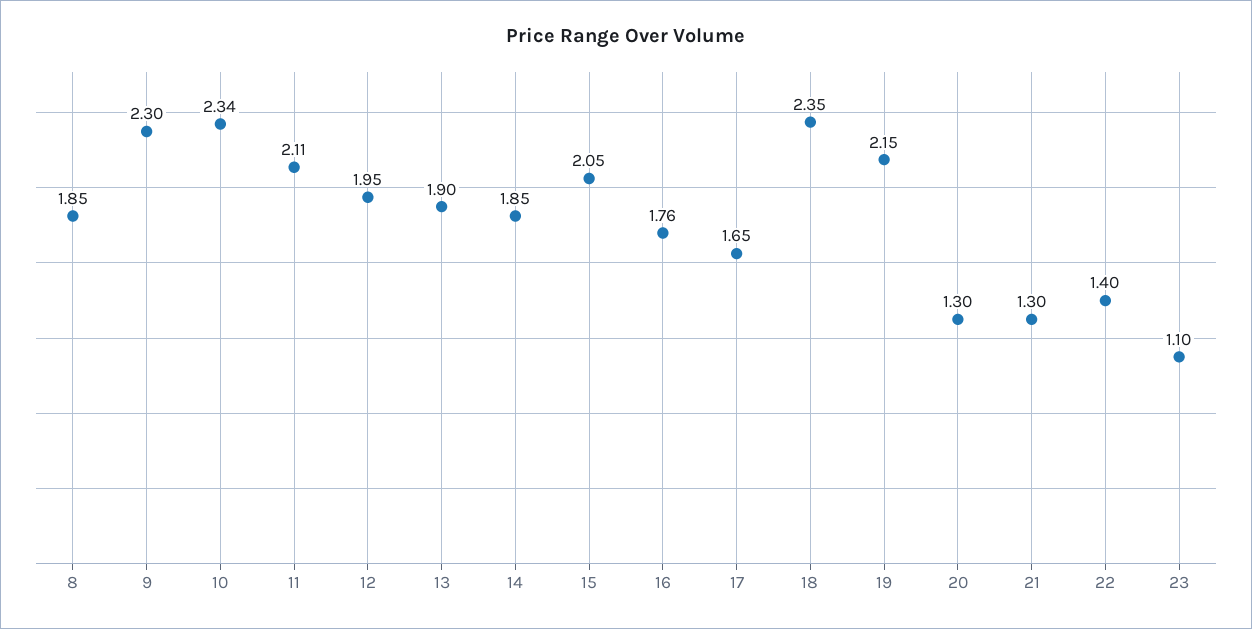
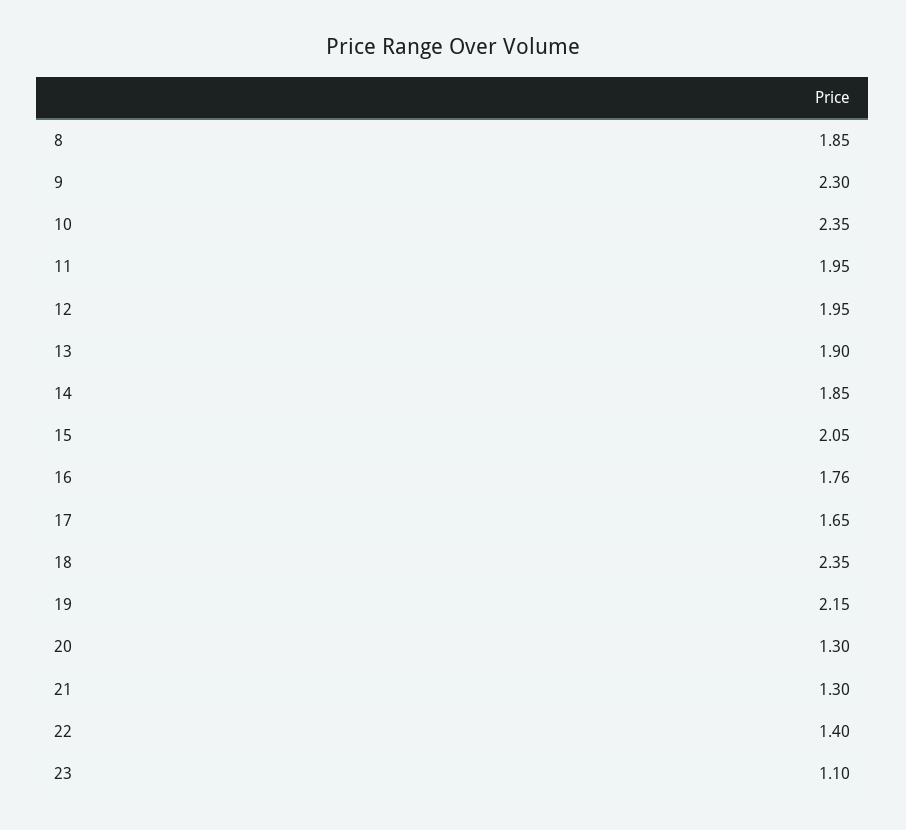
10: 2.34 -> 2.35
11: 2.11 -> 1.95

